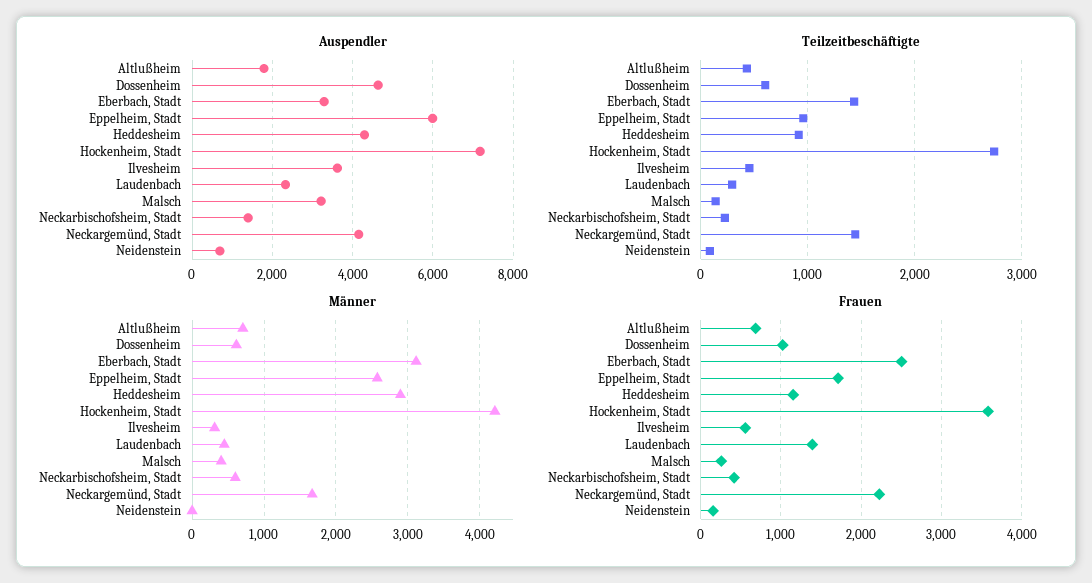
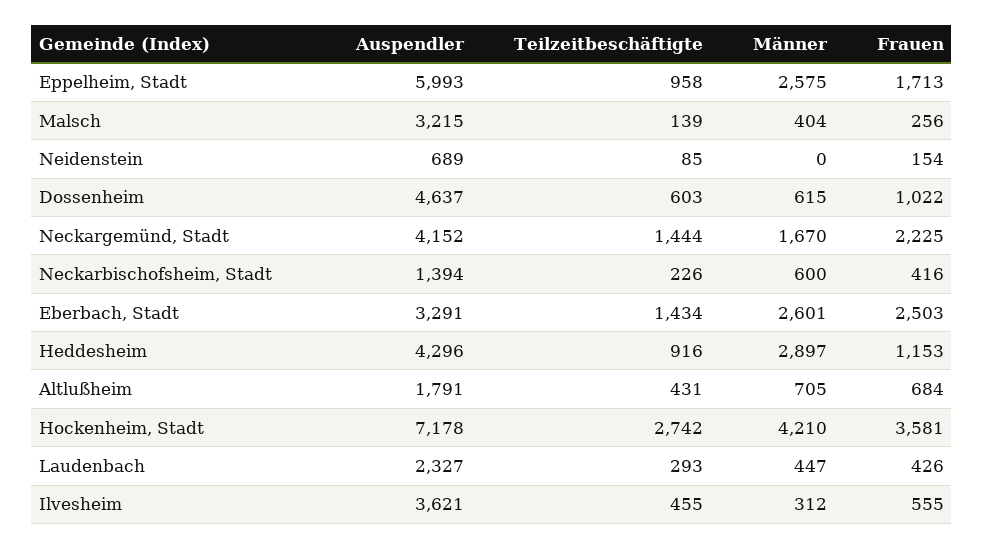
Männer, Eberbach, Stadt: 3100 -> 2601
Frauen, Laudenbach: 1400 -> 426

